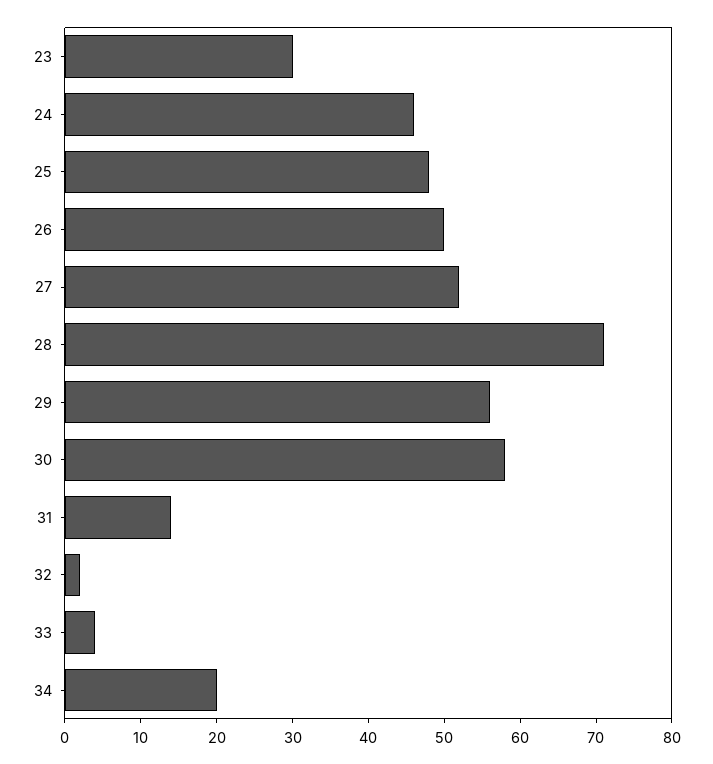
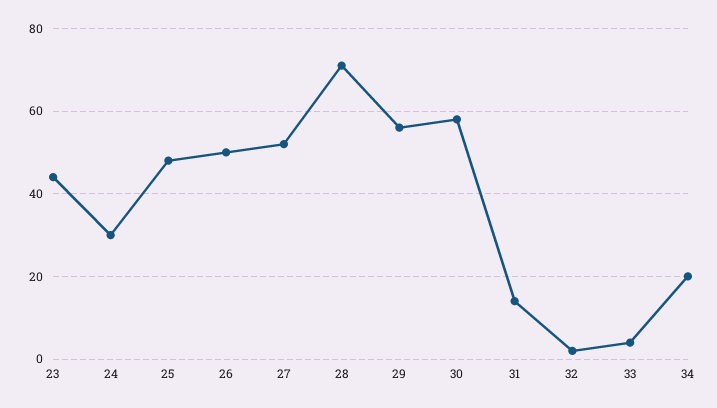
23: 30 -> 45
24: 45 -> 30

